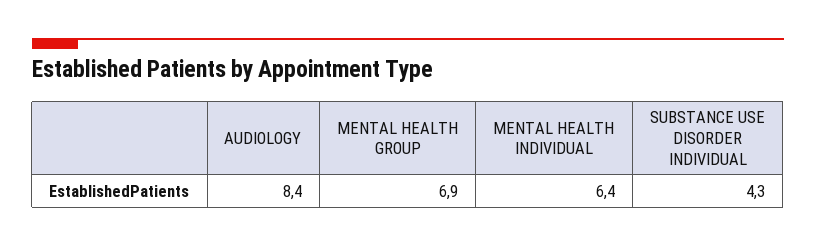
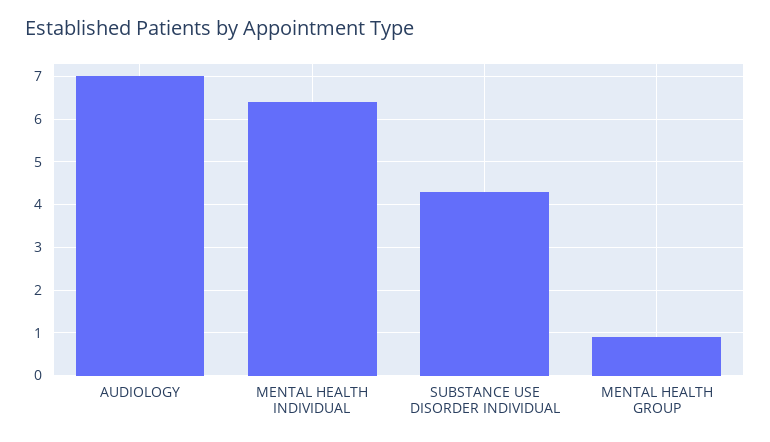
AUDIOLOGY: 8.4 -> 7
MENTAL HEALTH GROUP: 6.9 -> 1

